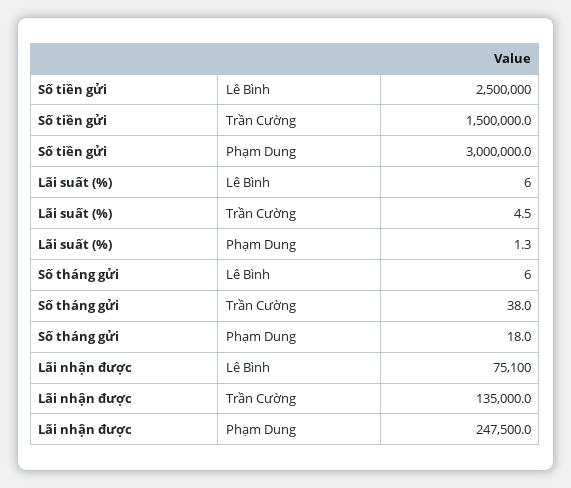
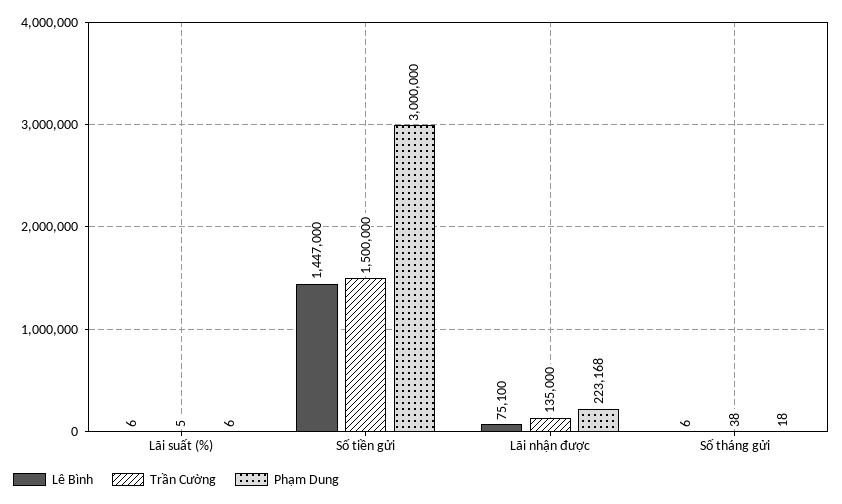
Lê Bình, Số tiền gửi: 2500000 -> 1447000
Phạm Dung, Lãi suất (%): 1.3 -> 6
Phạm Dung, Lãi nhận được: 247500 -> 223168

